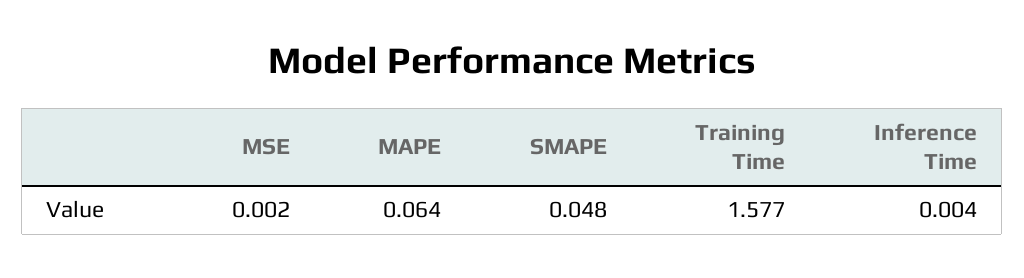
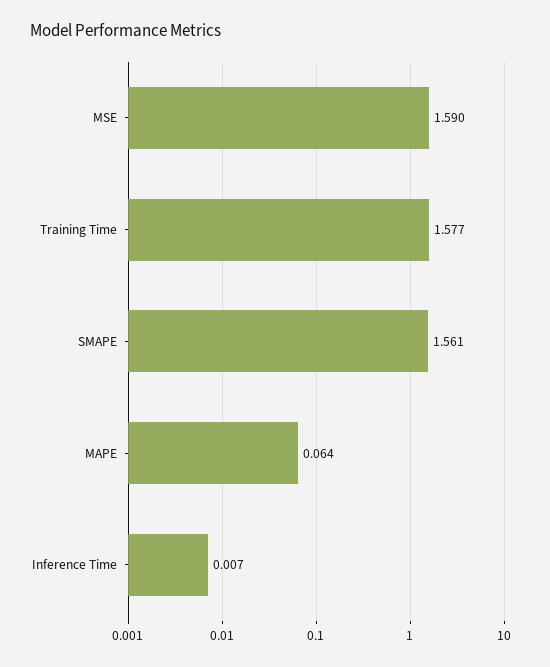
MSE: 0.002 -> 1.59
SMAPE: 0.048 -> 1.561
Inference Time: 0.004 -> 0.007

